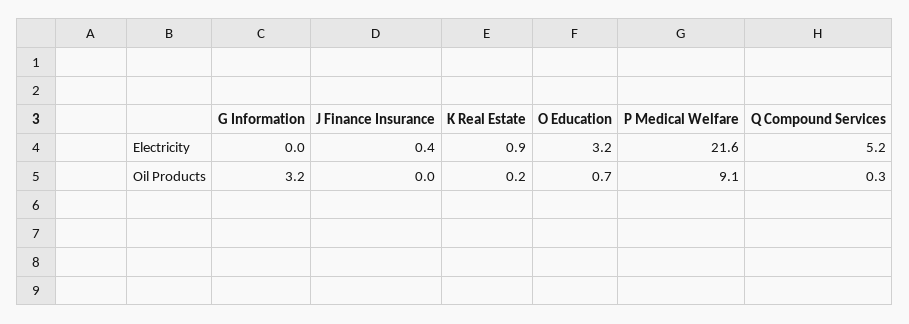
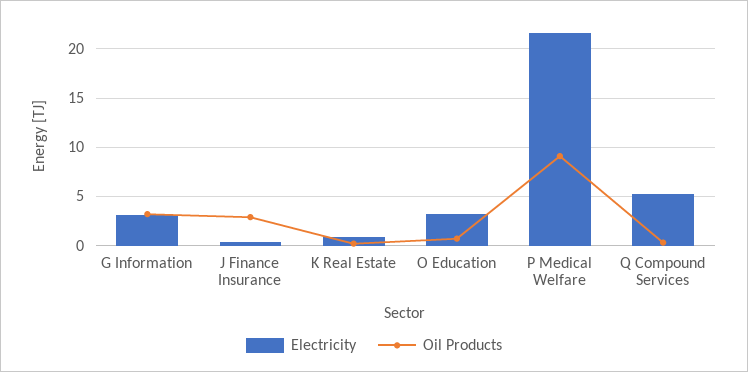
Electricity, G Information: 0 -> 3
Oil Products, J Finance Insurance: 0 -> 3

